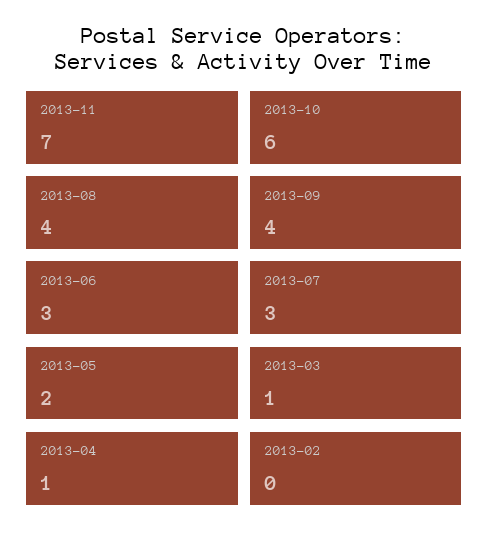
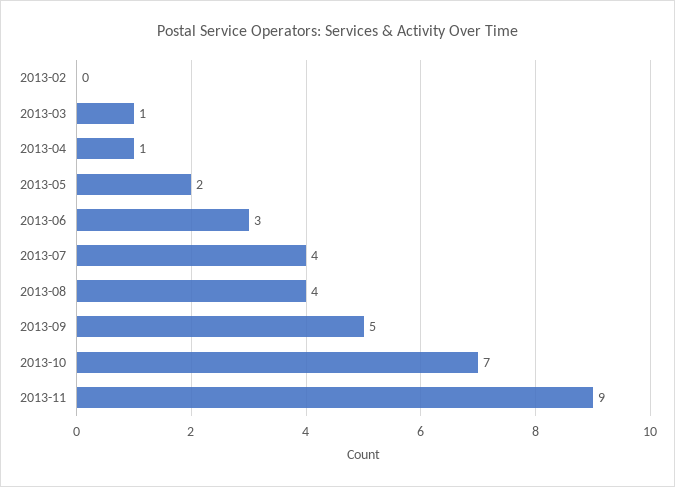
2013-11: 7 -> 9
2013-10: 6 -> 7
2013-09: 4 -> 5
2013-07: 3 -> 4

